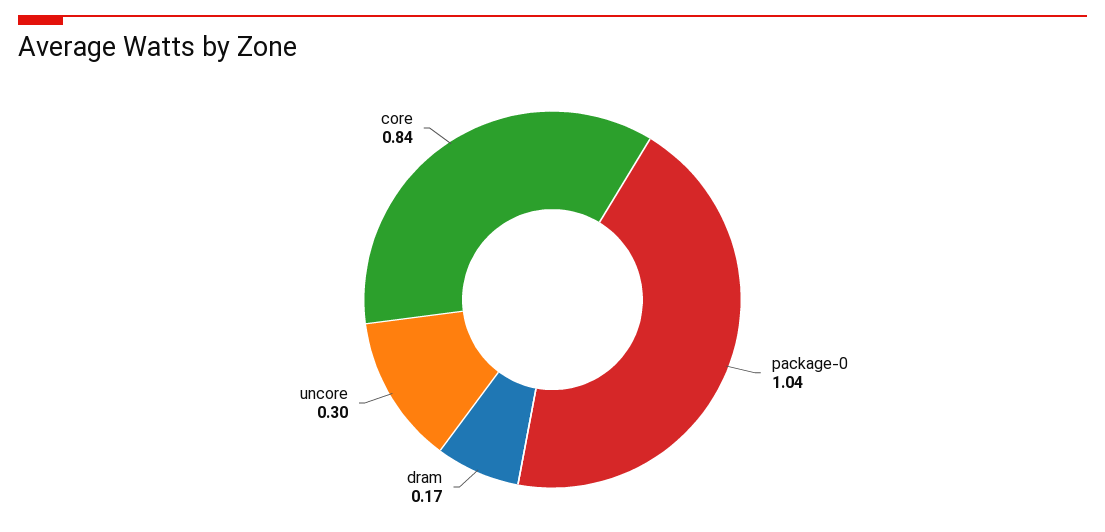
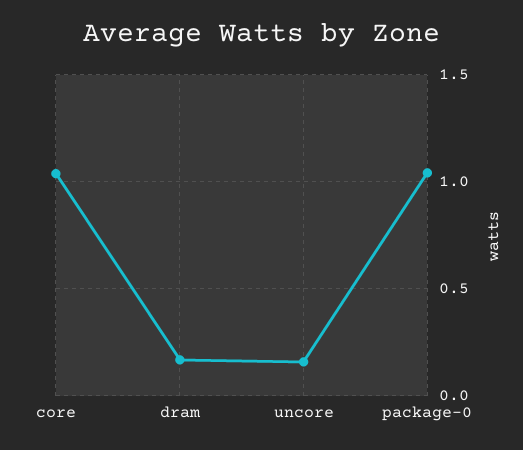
uncore: 0.3 -> 0.15
core: 0.84 -> 1.05

